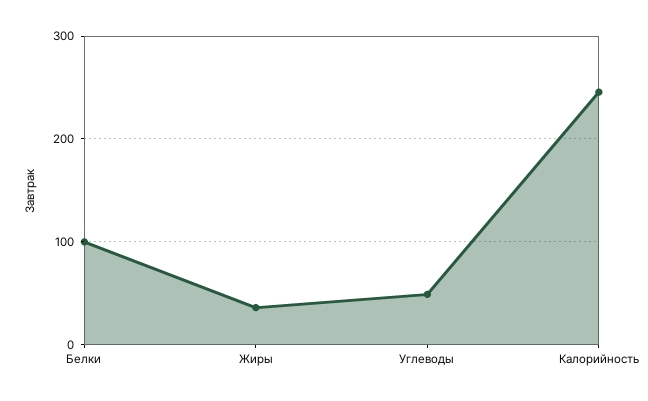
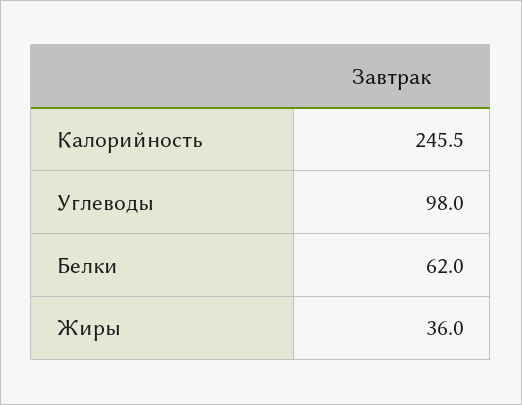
Белки: 100 -> 62
Углеводы: 50 -> 98

